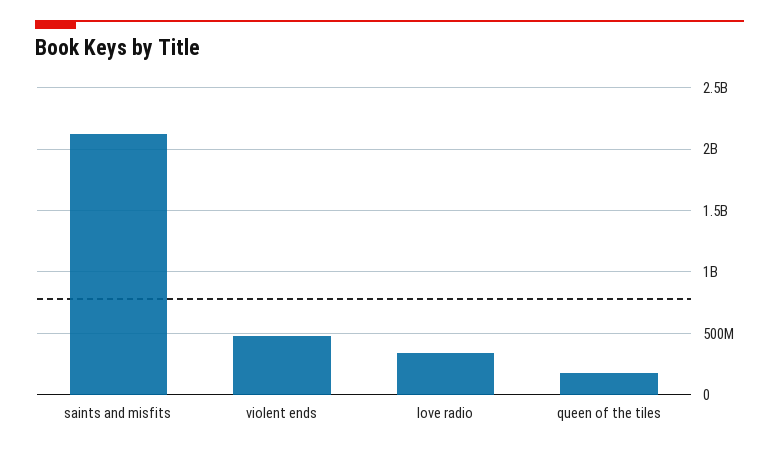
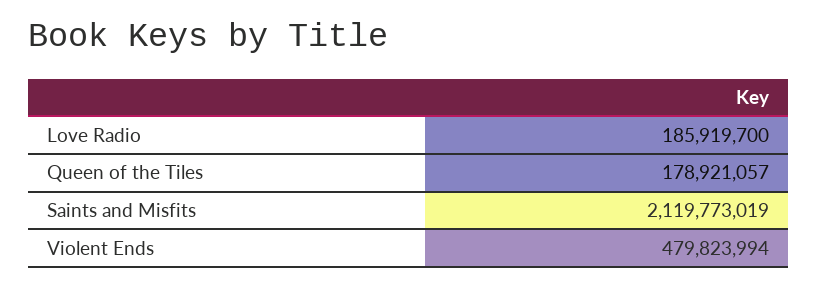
love radio: 350000000 -> 185919700

